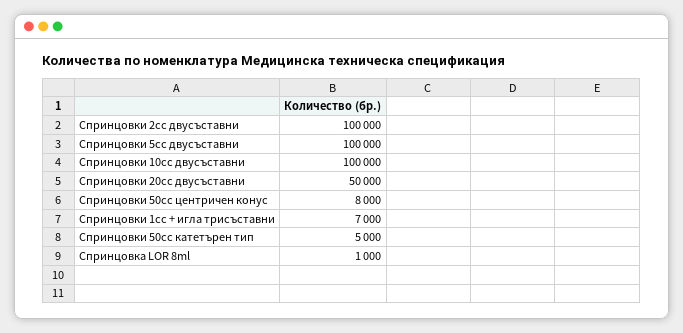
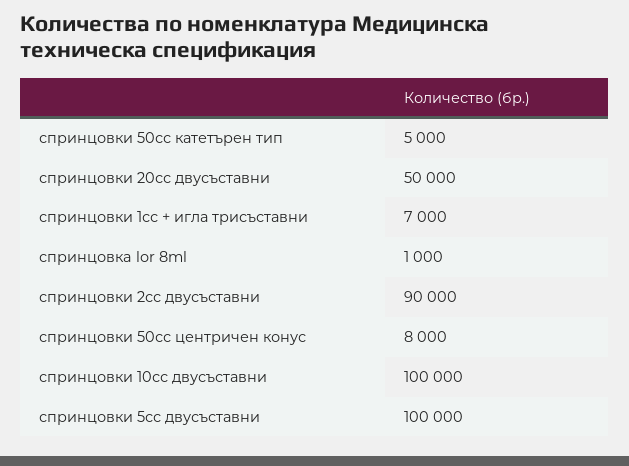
Спринцовки 2сс двусъставни: 100000 -> 90000

